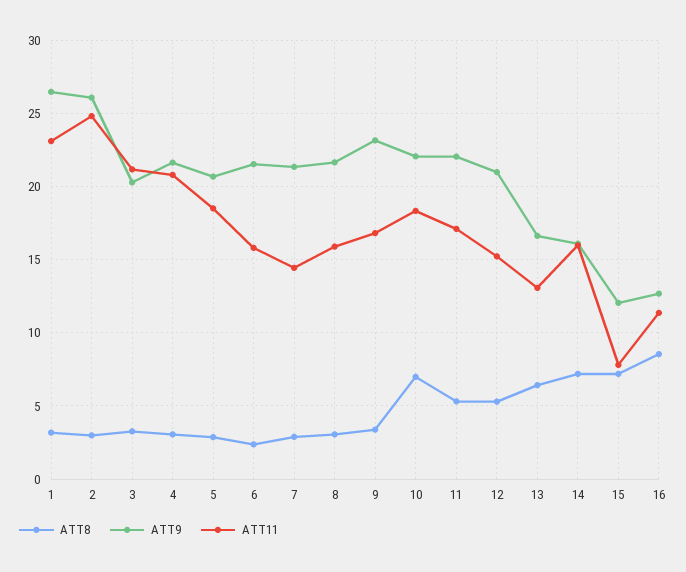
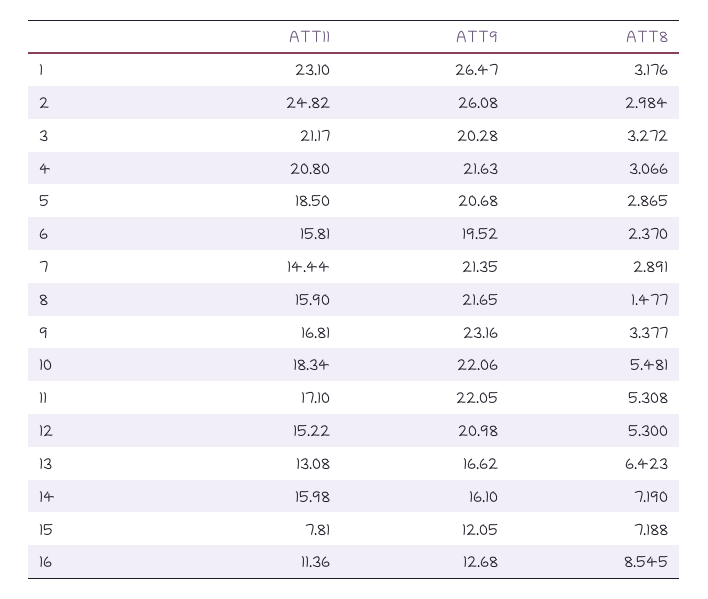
ATT9, 6: 21.5 -> 19.52
ATT8, 8: 3 -> 1.477
ATT8, 10: 7 -> 5.481

